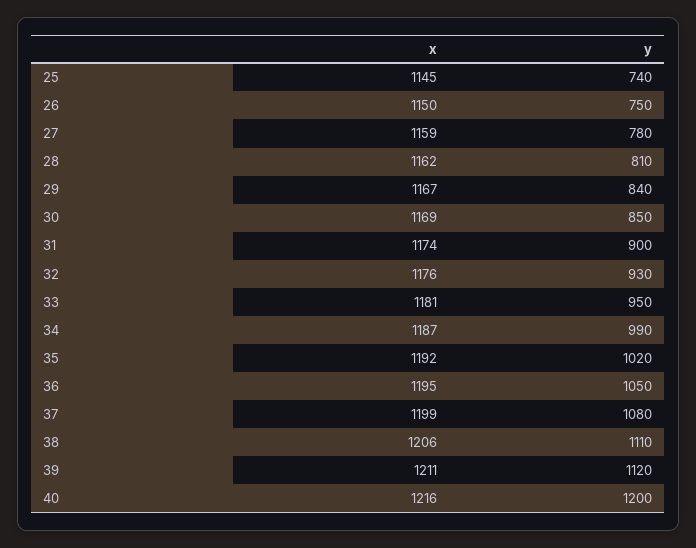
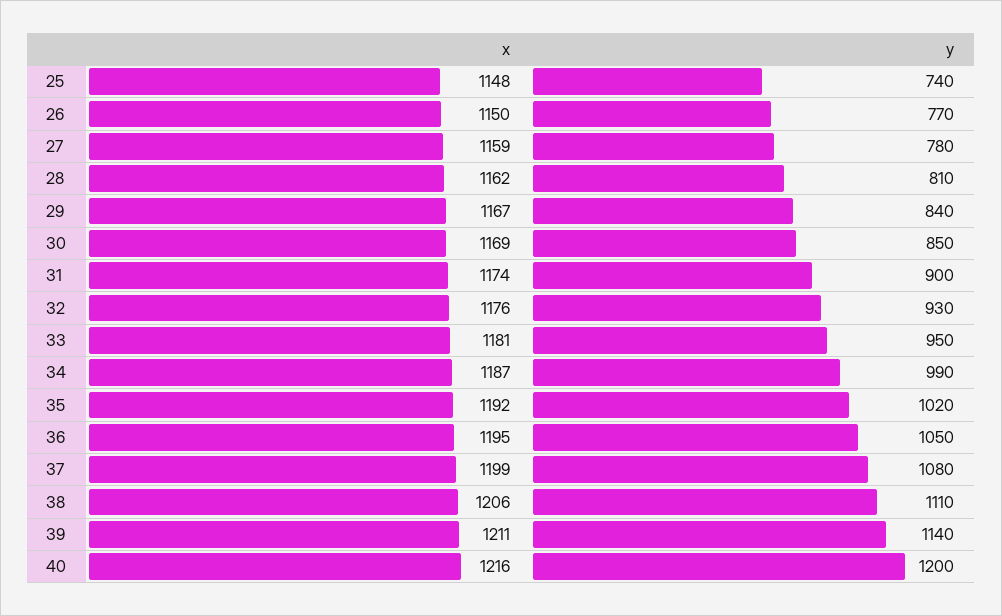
x, 25: 1145 -> 1148
y, 26: 750 -> 770
y, 39: 1120 -> 1140

